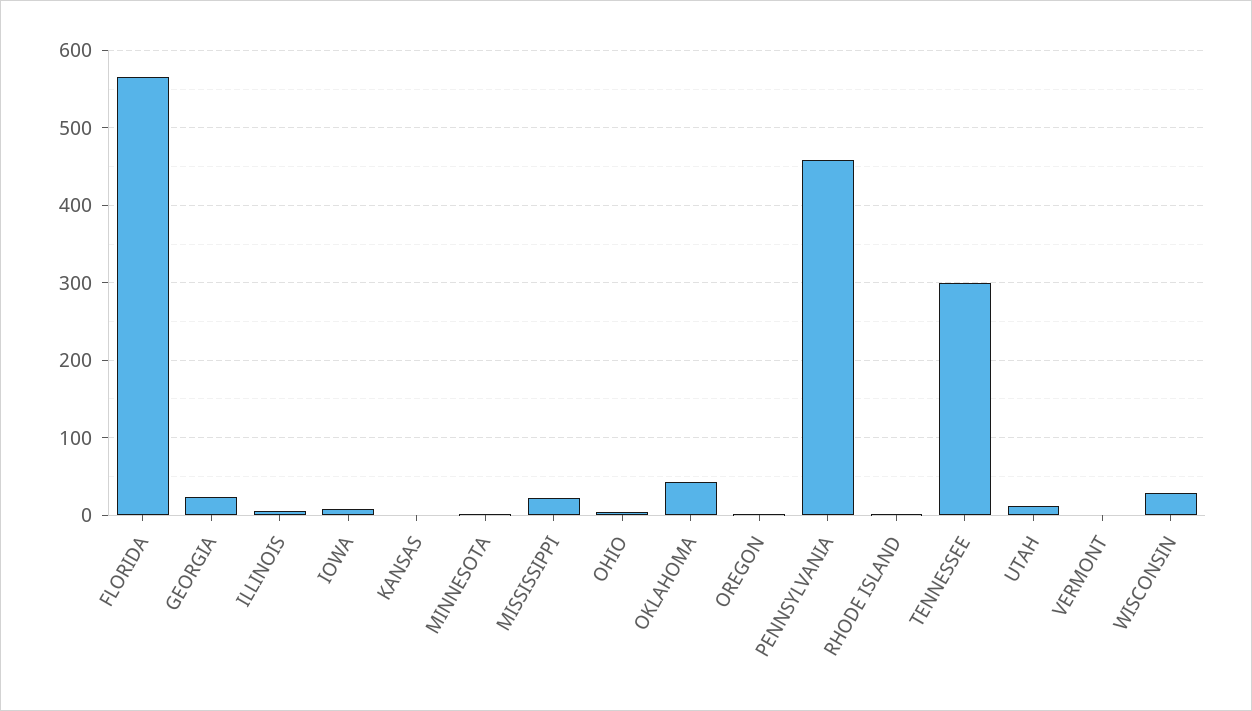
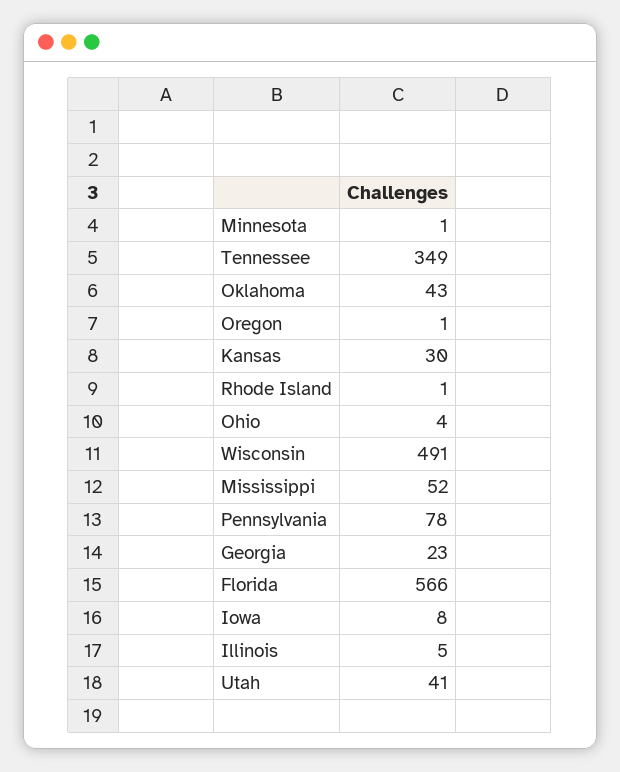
KANSAS: 0 -> 30
MISSISSIPPI: 20 -> 52
PENNSYLVANIA: 460 -> 78
TENNESSEE: 300 -> 349
UTAH: 10 -> 41
VERMONT: 0 -> none
WISCONSIN: 30 -> 491

